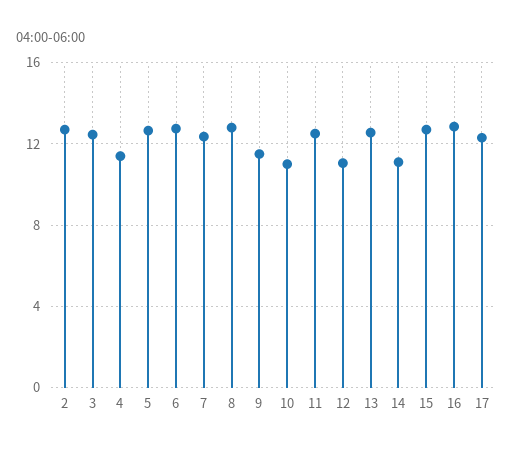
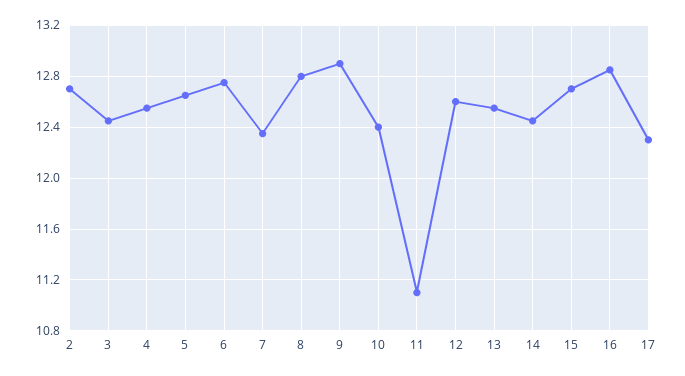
4: 11.5 -> 12.55
9: 11.5 -> 12.9
10: 11 -> 12.4
11: 12.5 -> 11.1
12: 11 -> 12.6
14: 11 -> 12.45

